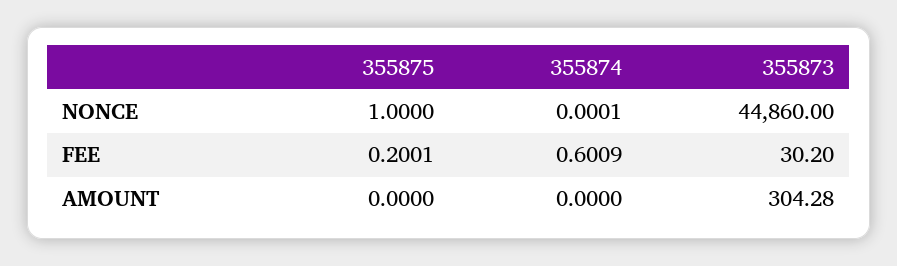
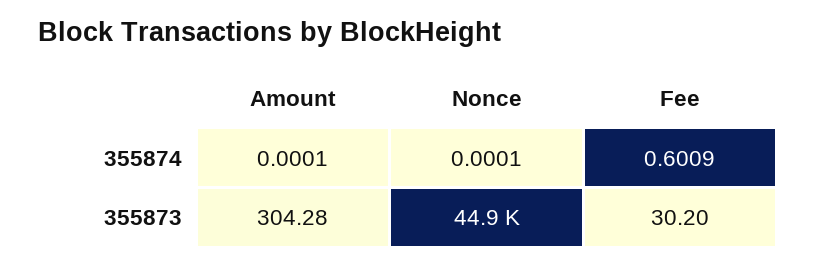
355875, NONCE: 1 -> none
355875, FEE: 0.2001 -> none
355875, AMOUNT: 0 -> none
355874, AMOUNT: 0 -> 0.0001

